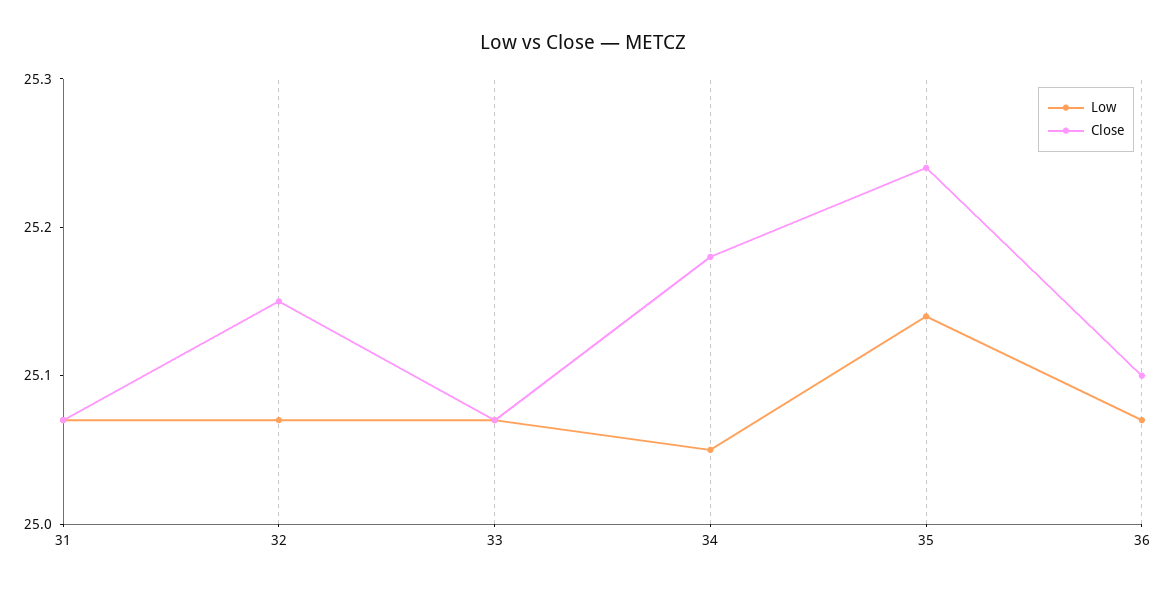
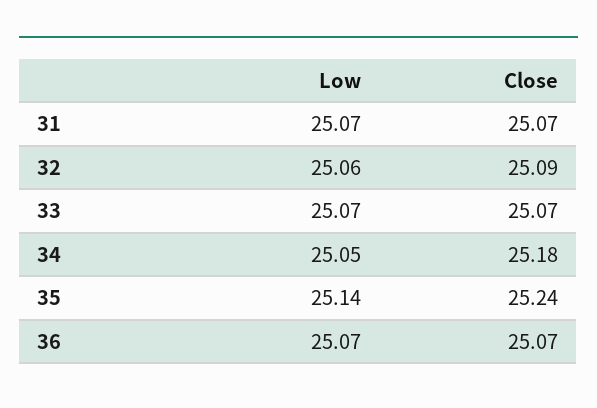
Low, 32: 25.07 -> 25.06
Close, 32: 25.15 -> 25.09
Close, 36: 25.1 -> 25.07

